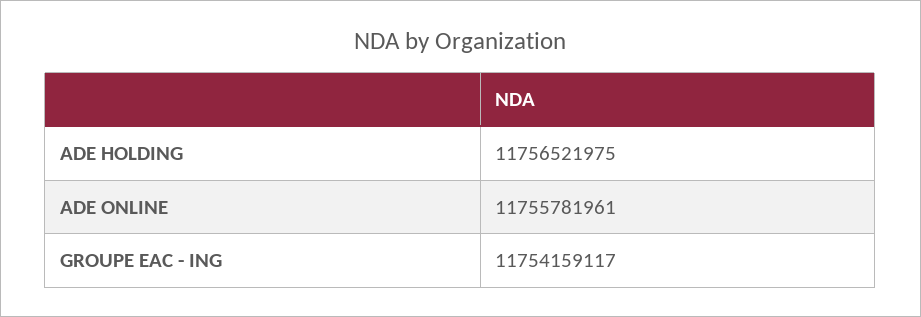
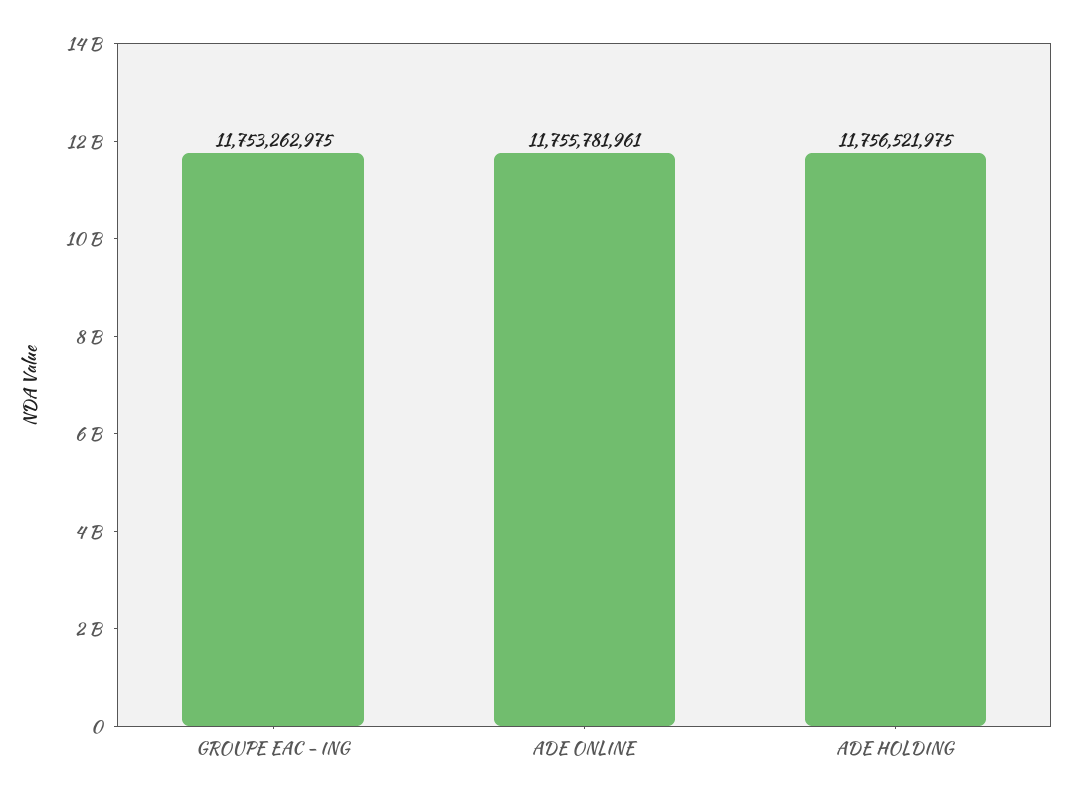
GROUPE EAC - ING: 11754159117 -> 11753262975

